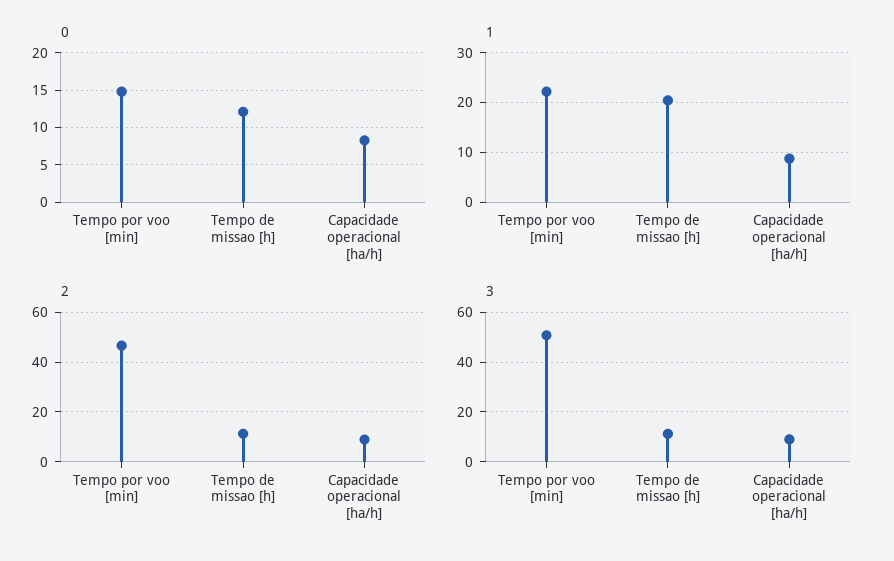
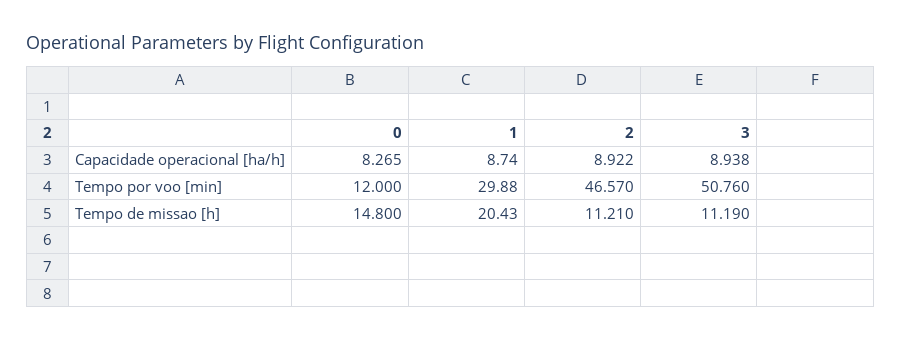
0, Tempo por voo [min]: 15 -> 12
0, Tempo de missao [h]: 12 -> 14.8
1, Tempo por voo [min]: 22 -> 29.88

